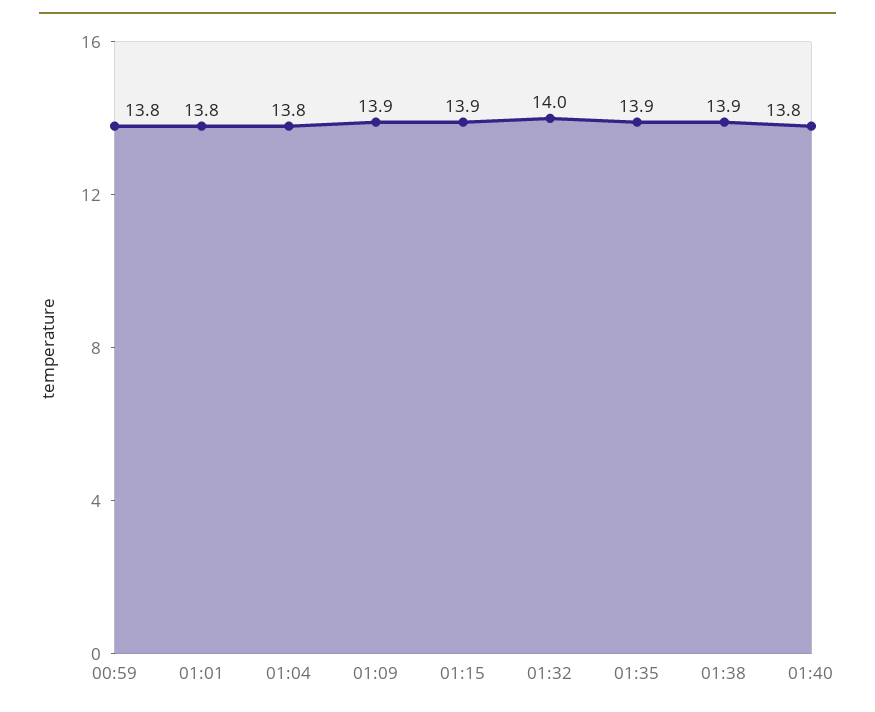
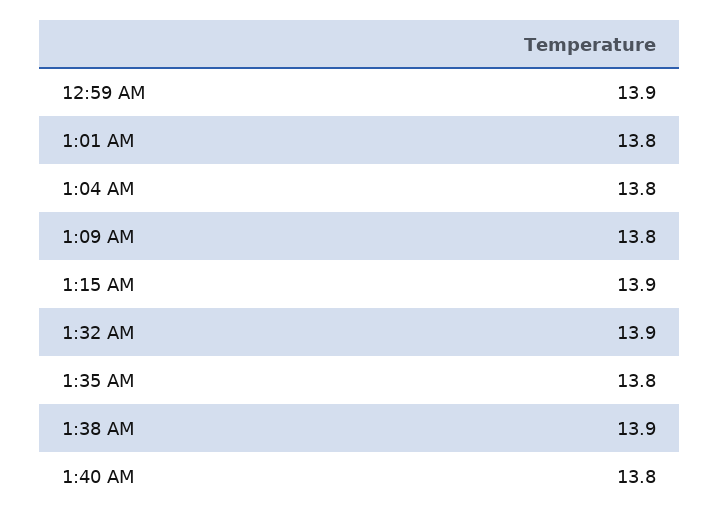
00:59: 13.8 -> 13.9
01:09: 13.9 -> 13.8
01:32: 14 -> 13.9
01:35: 13.9 -> 13.8

